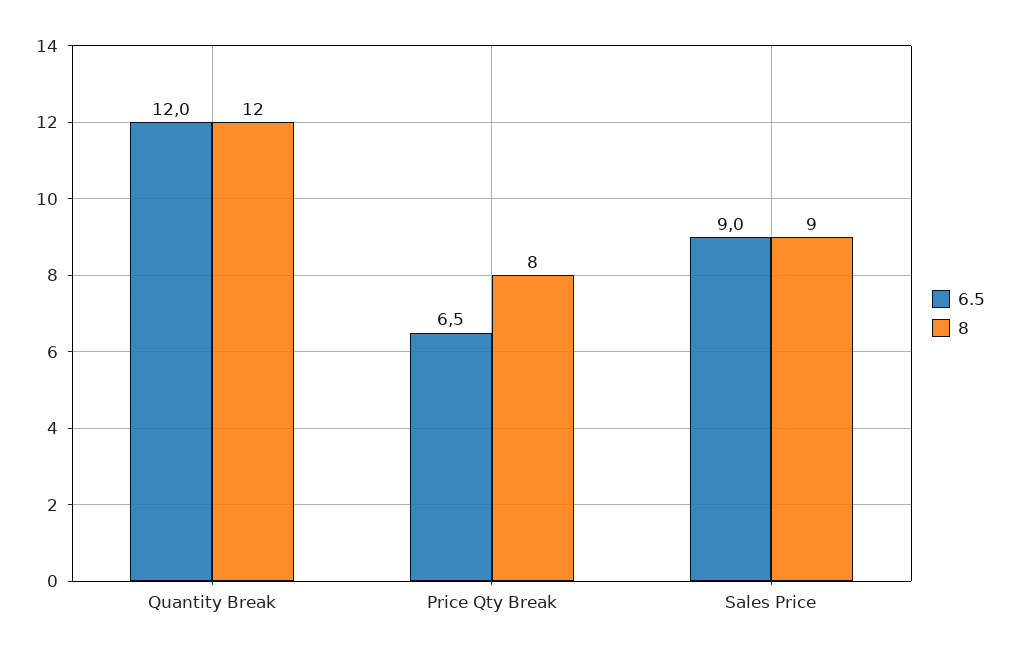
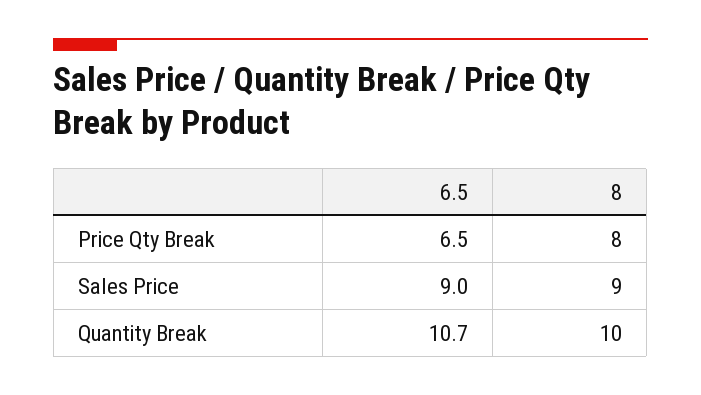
6.5, Quantity Break: 12 -> 10.7
8, Quantity Break: 12 -> 10

